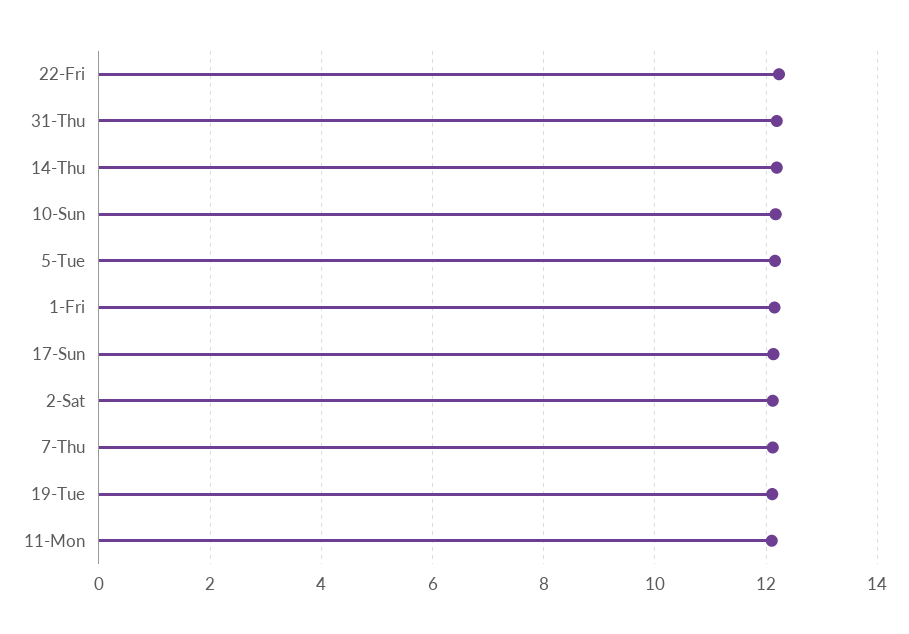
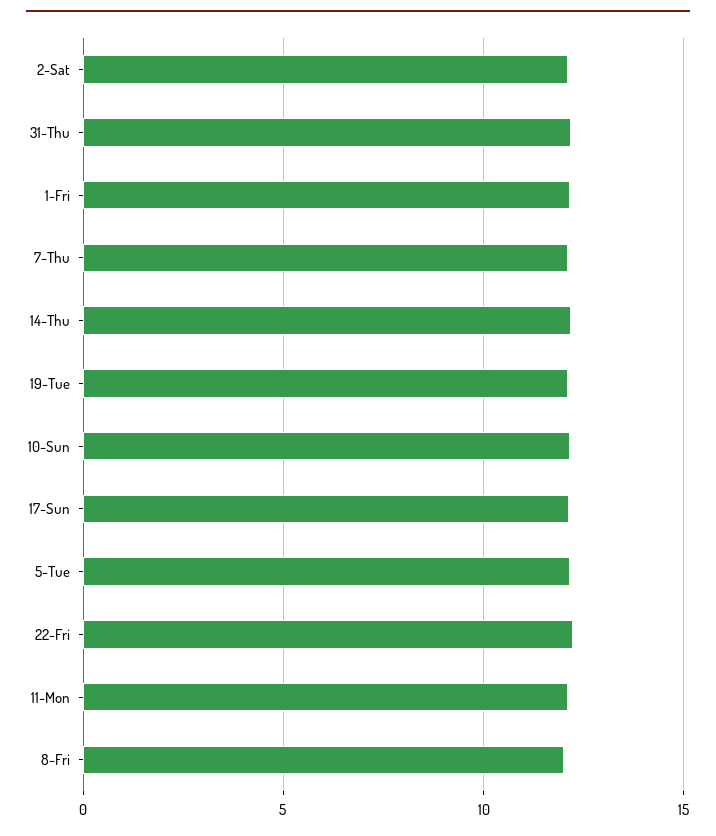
8-Fri: none -> 12

